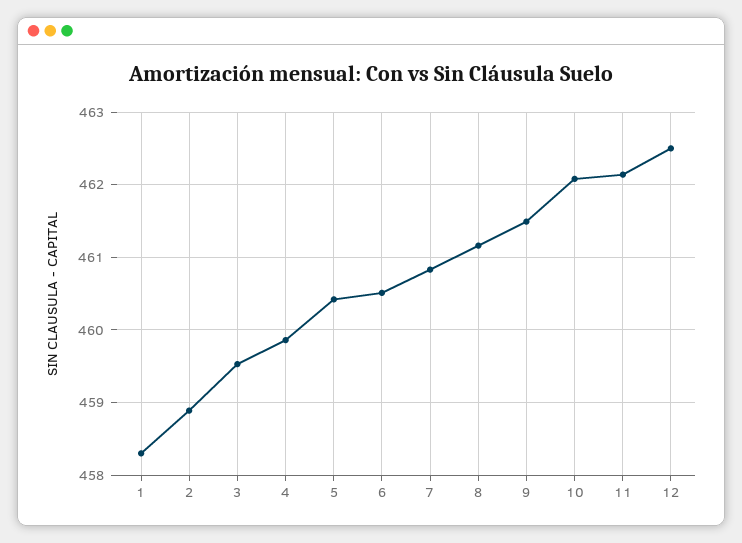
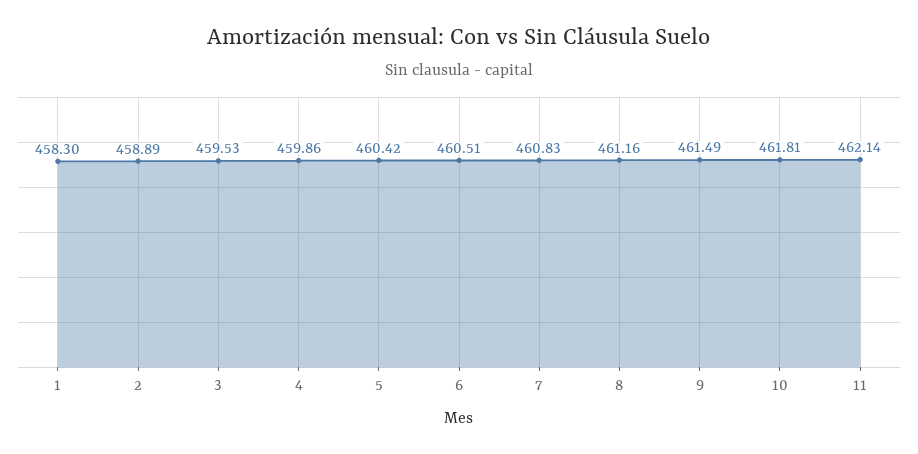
10: 462.1 -> 461.81
12: 462.5 -> none

